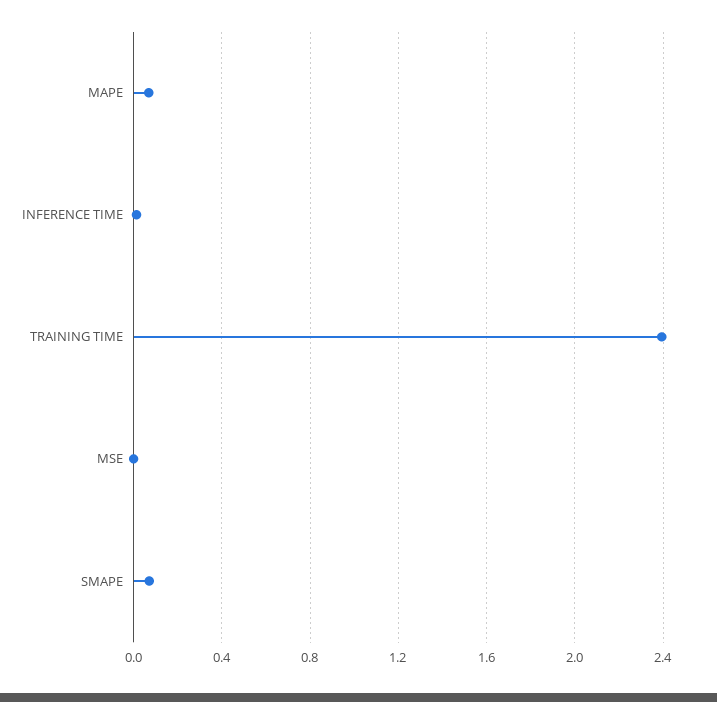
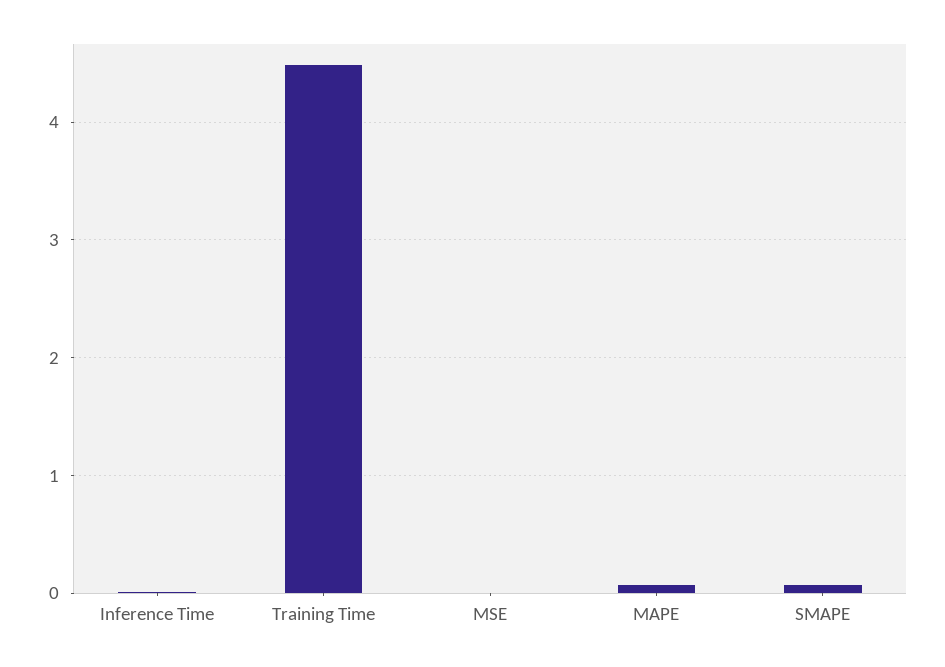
TRAINING TIME: 2.4 -> 4.5

